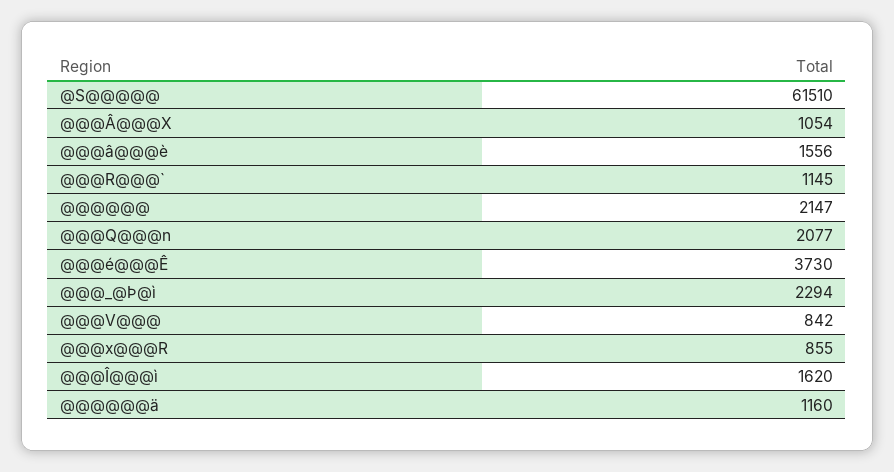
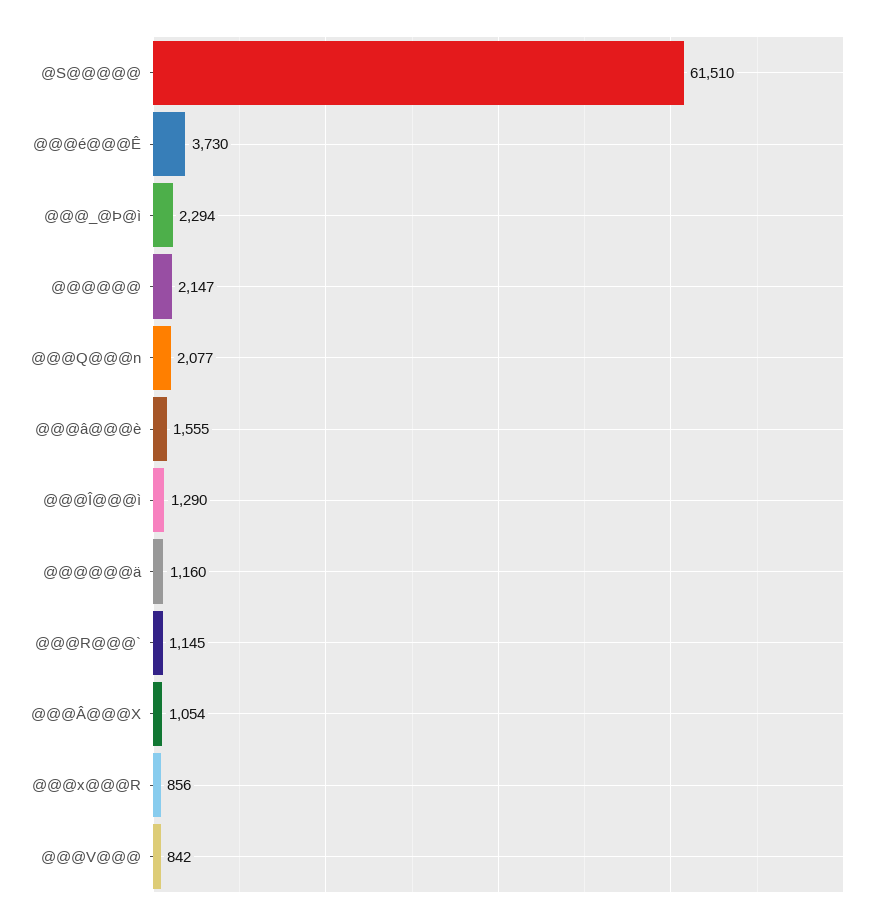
@@@â@@@è: 1556 -> 1555
@@@x@@@R: 855 -> 856
@@@Î@@@ì: 1620 -> 1290

